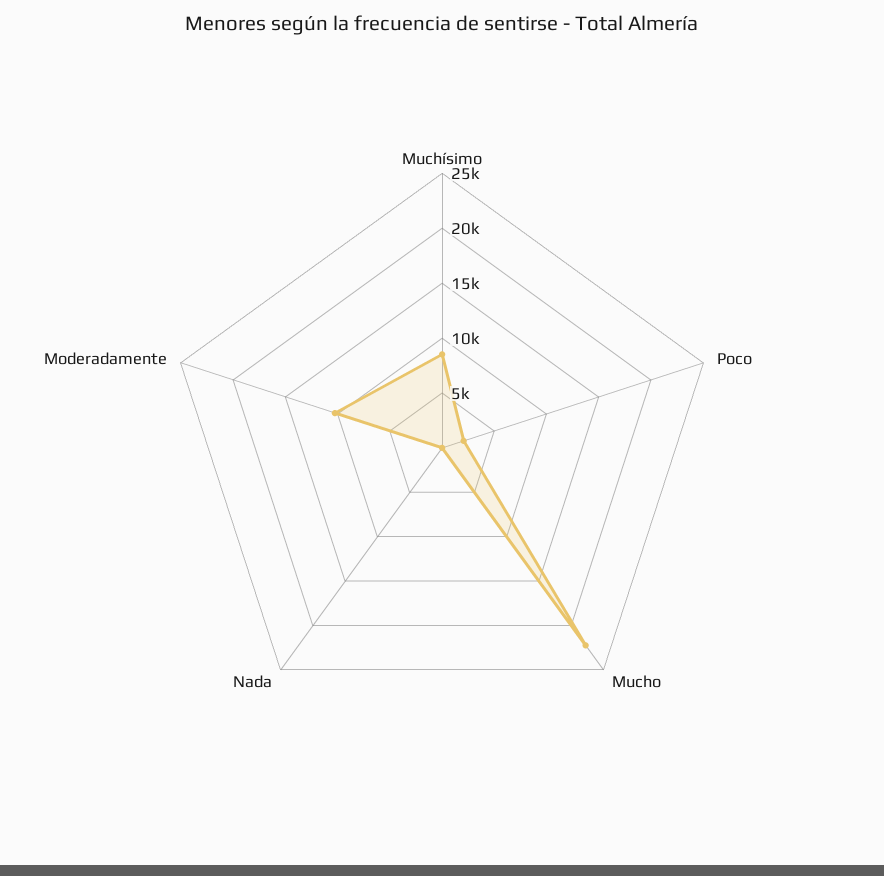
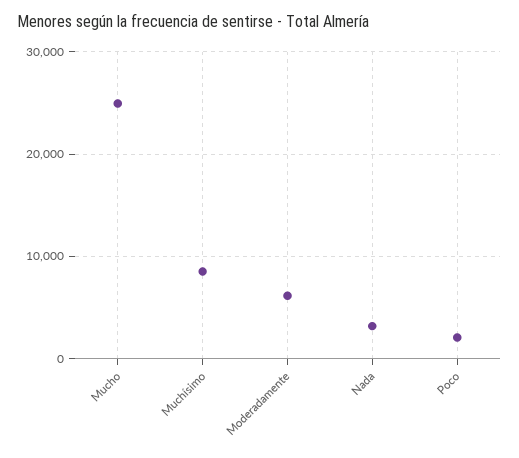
Mucho: 22000 -> 25000
Nada: 0 -> 3000
Moderadamente: 10000 -> 6000

